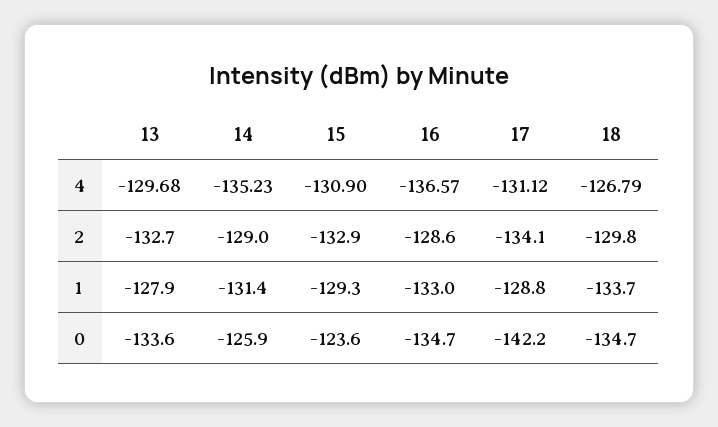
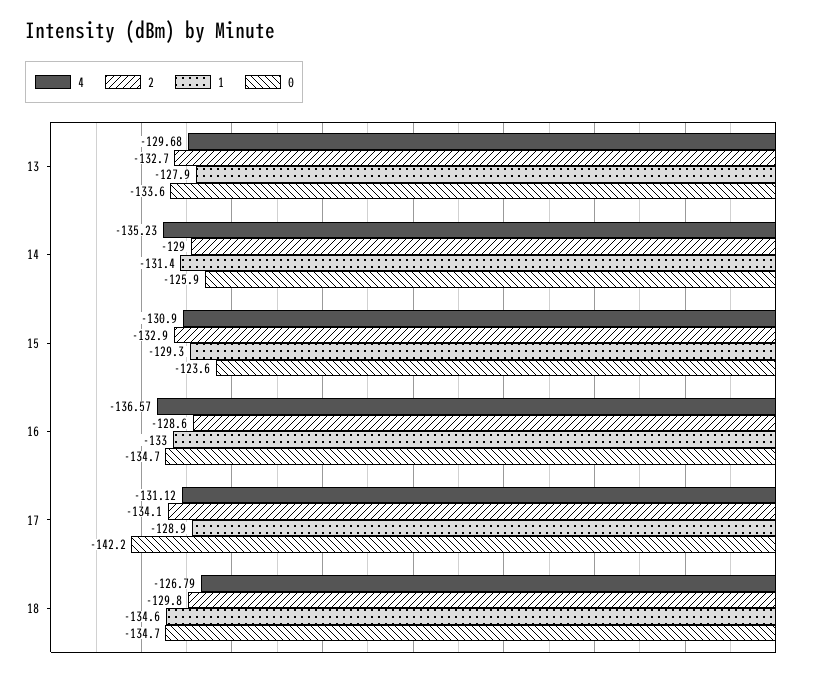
1, 17: -128.8 -> -128.9
1, 18: -133.7 -> -134.6

